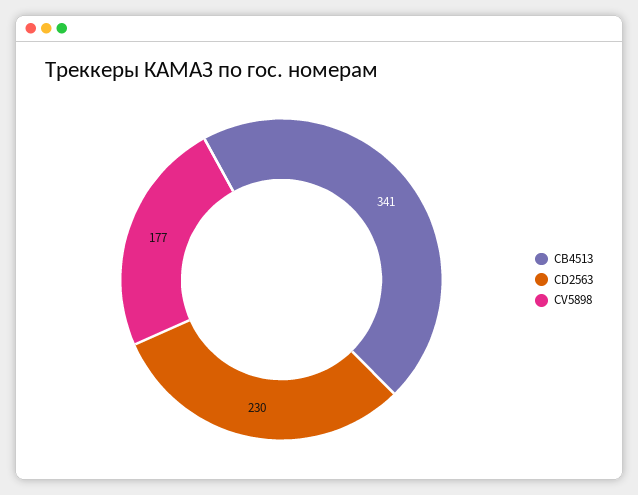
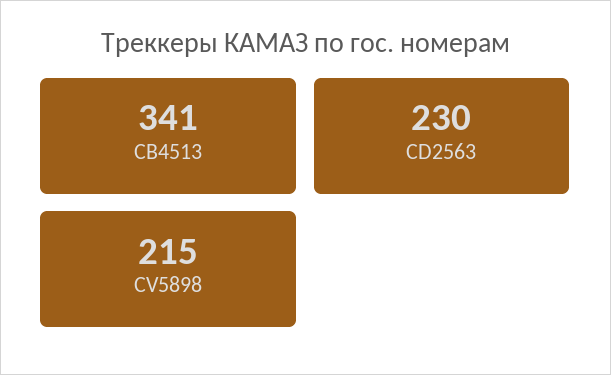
CV5898: 177 -> 215

